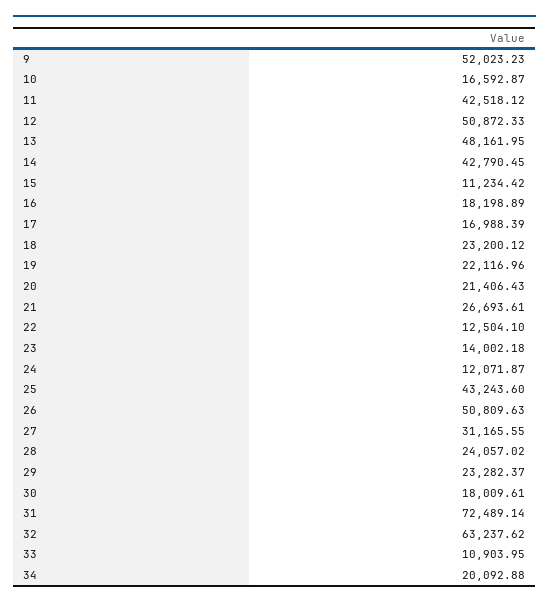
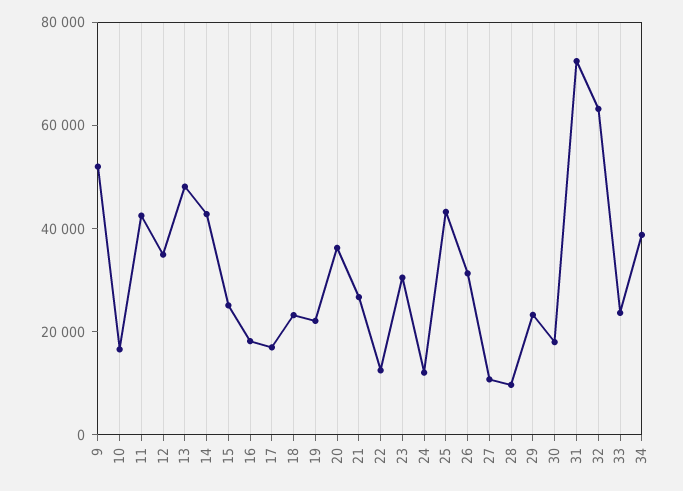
12: 50872.33 -> 35000
15: 11234.42 -> 25000
20: 21406.43 -> 35000
23: 14002.18 -> 30000
26: 50809.63 -> 30000
27: 31165.55 -> 10000
28: 24057.02 -> 10000
33: 10903.95 -> 25000
34: 20092.88 -> 40000

